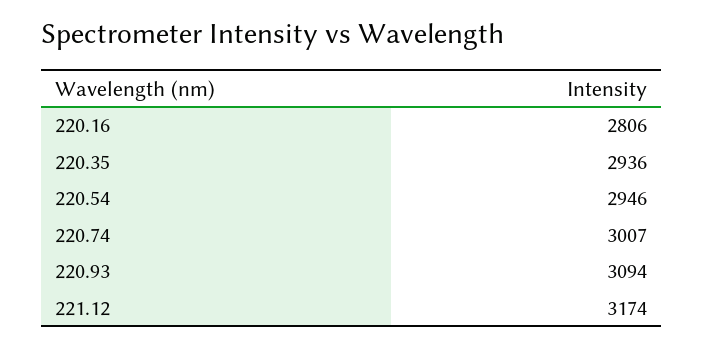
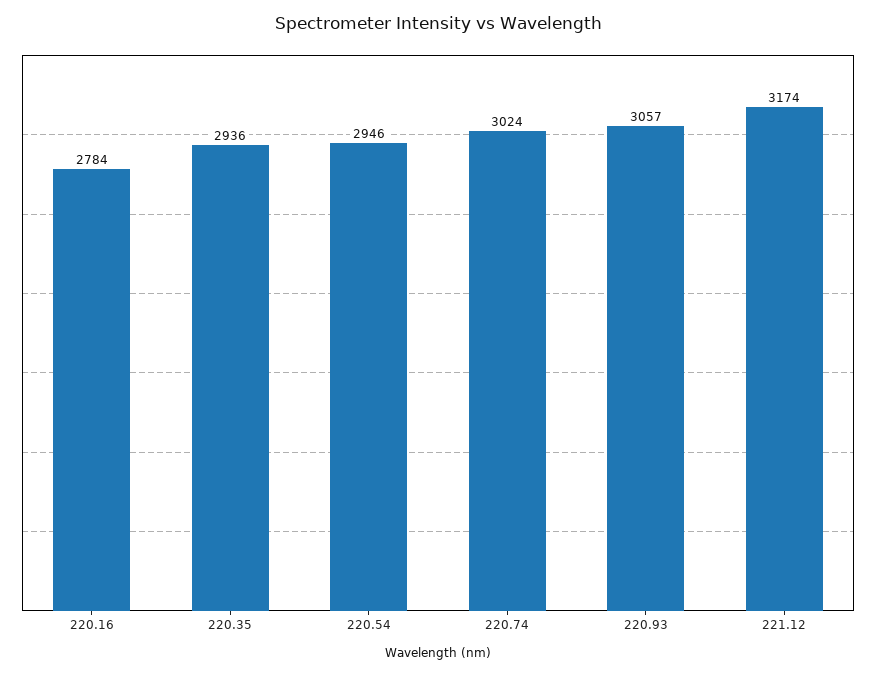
220.16: 2806 -> 2784
220.74: 3007 -> 3024
220.93: 3094 -> 3057

